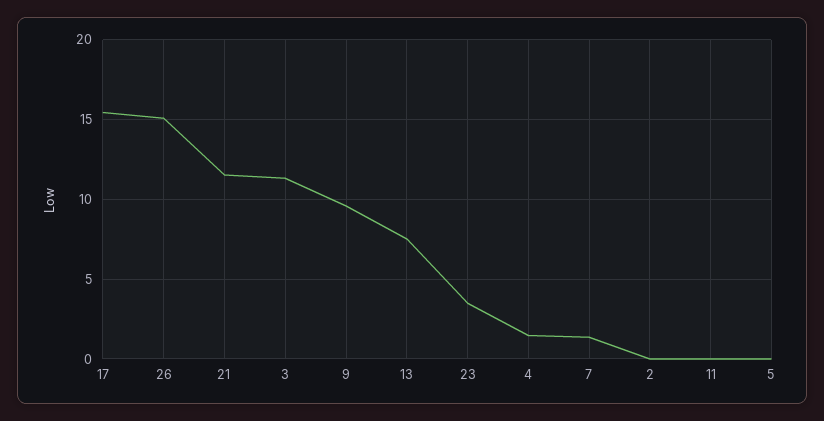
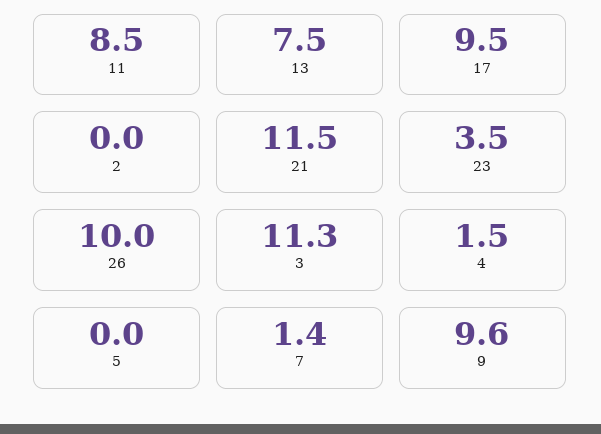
17: 15.5 -> 9.5
26: 15 -> 10
11: 0 -> 8.5

